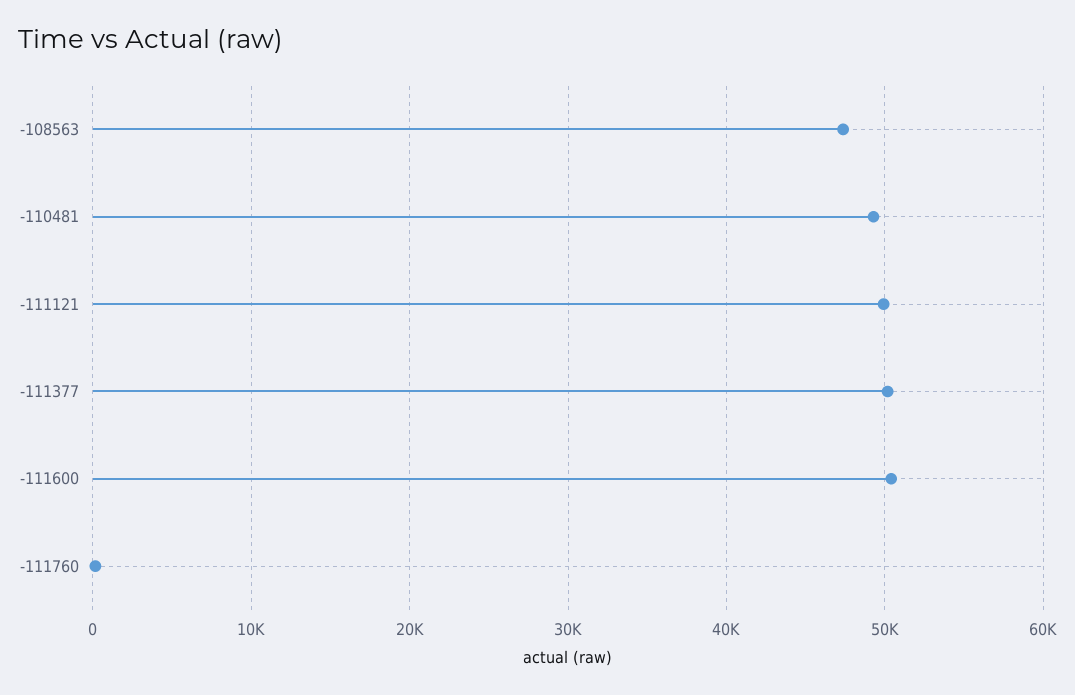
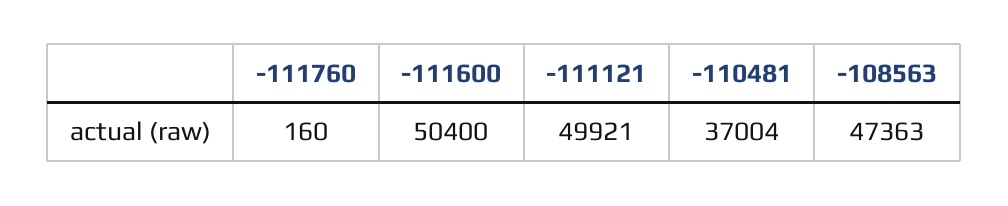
-110481: 49000 -> 37004
-111377: 50000 -> none

